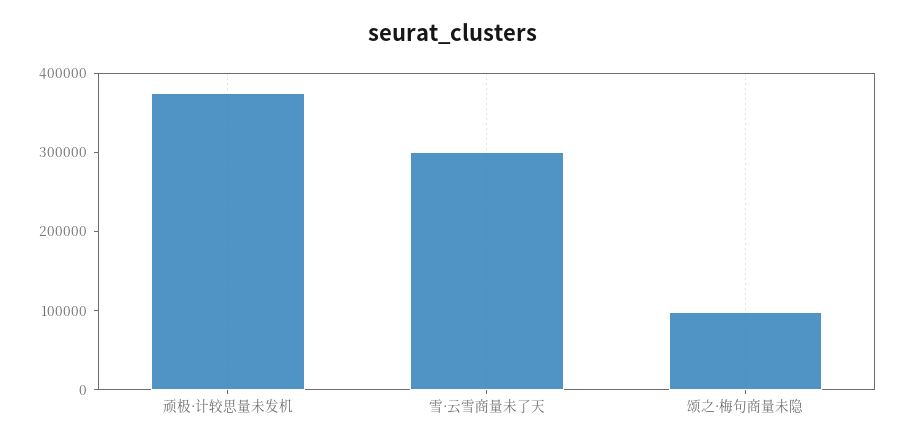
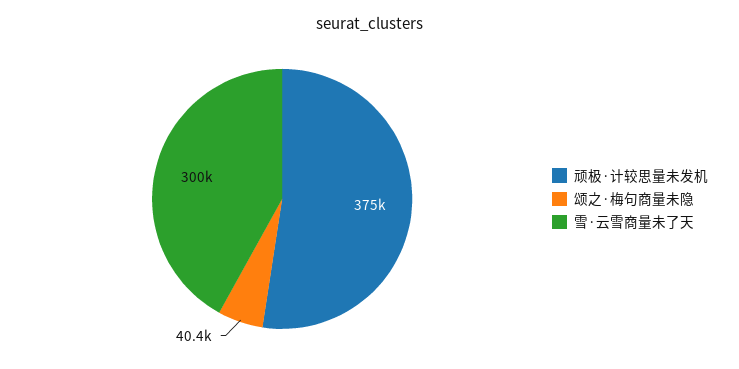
颂之·梅句商量未隐: 100000 -> 40400

